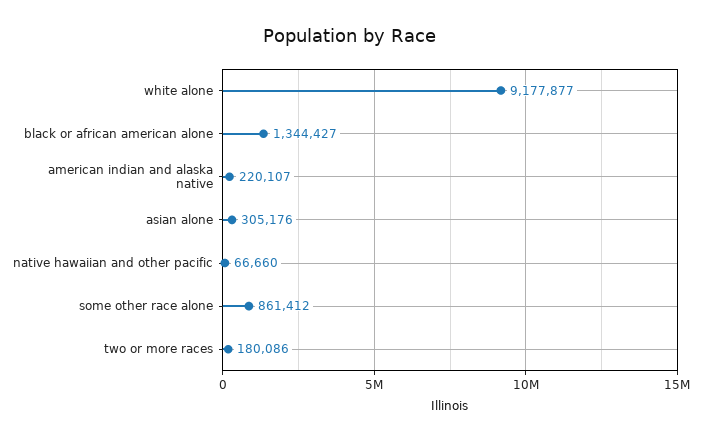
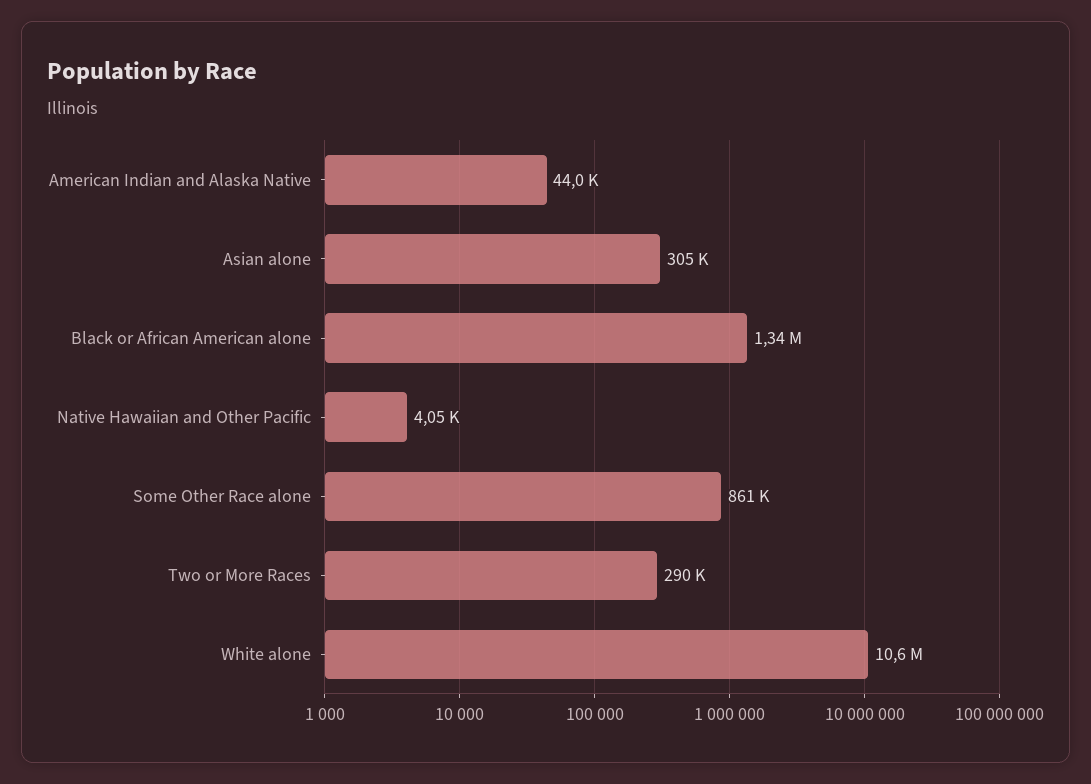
white alone: 9177877 -> 10600000
american indian and alaska native: 220107 -> 44000
native hawaiian and other pacific: 66660 -> 4050
two or more races: 180086 -> 290000

